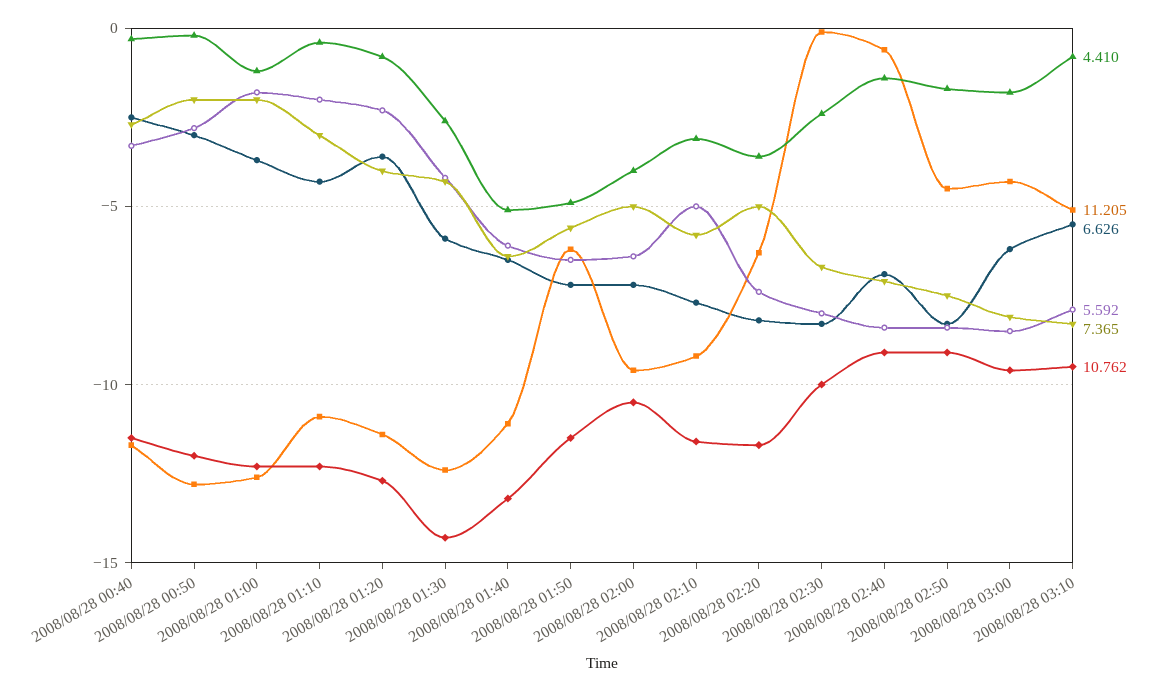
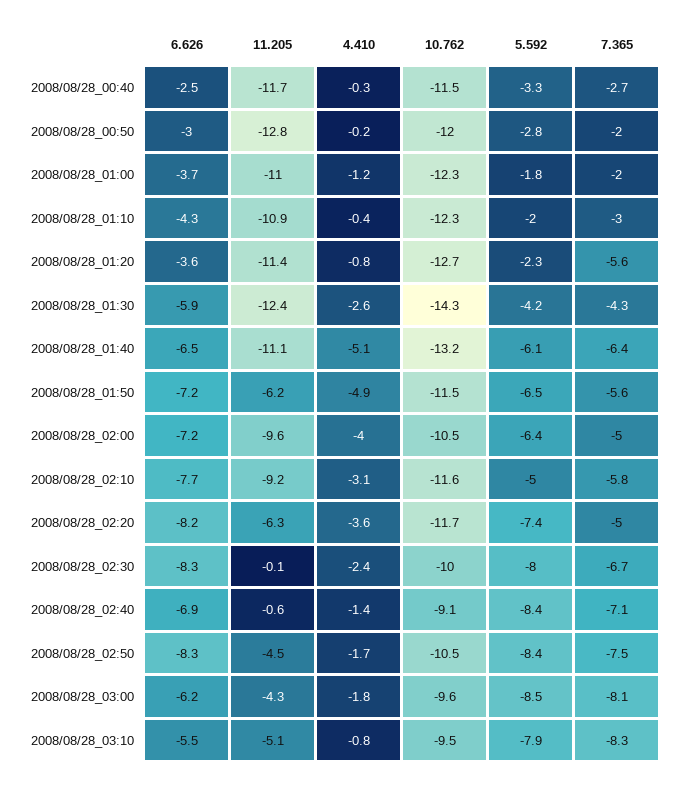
11.205, 2008/08/28 01:00: -12.5 -> -11
7.365, 2008/08/28 01:20: -4 -> -5.6
10.762, 2008/08/28 02:50: -9 -> -10.5

